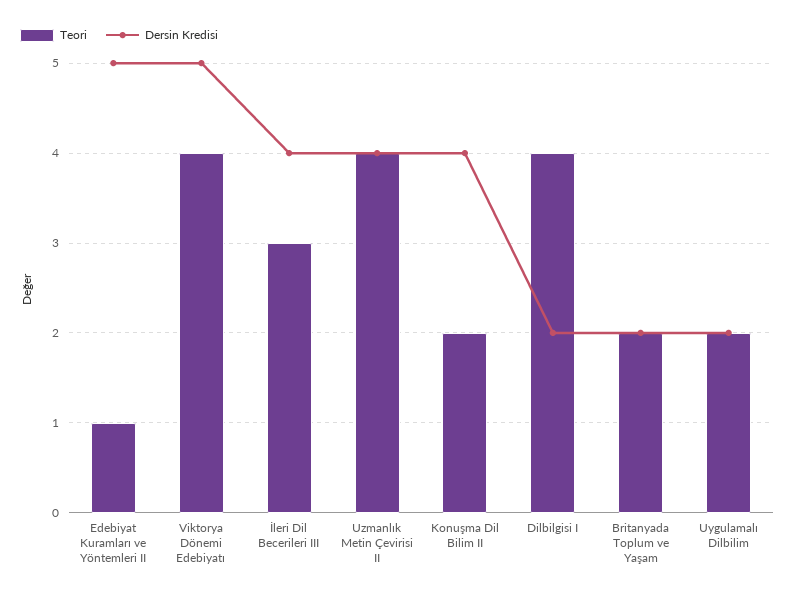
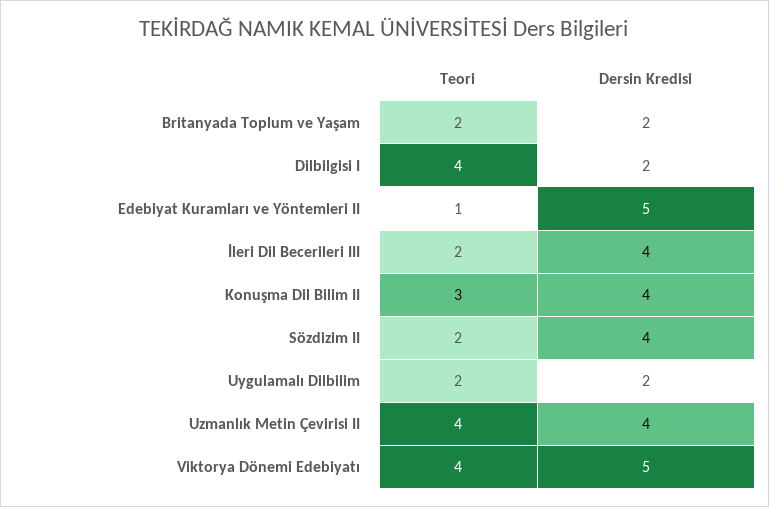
Teori, İleri Dil Becerileri III: 3 -> 2
Teori, Konuşma Dil Bilim II: 2 -> 3
Teori, Sözdizim II: none -> 2
Dersin Kredisi, Sözdizim II: none -> 4

